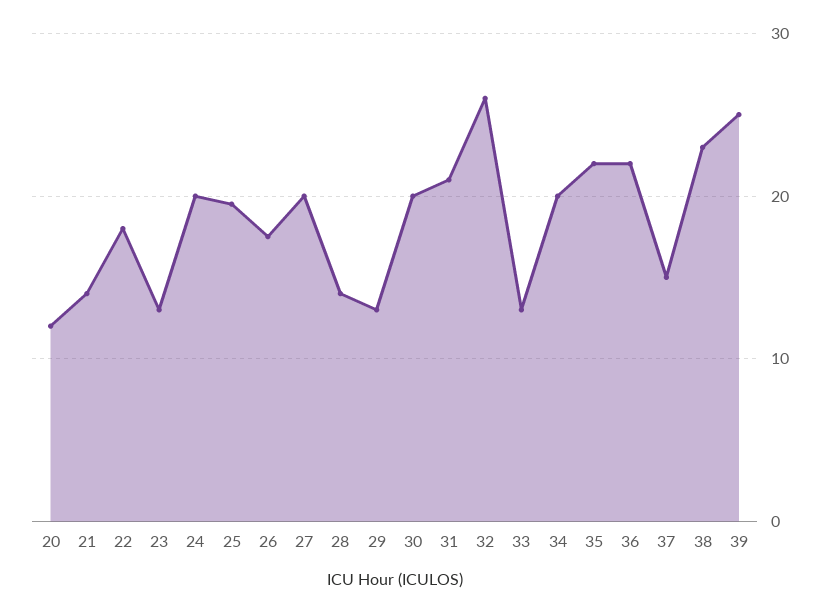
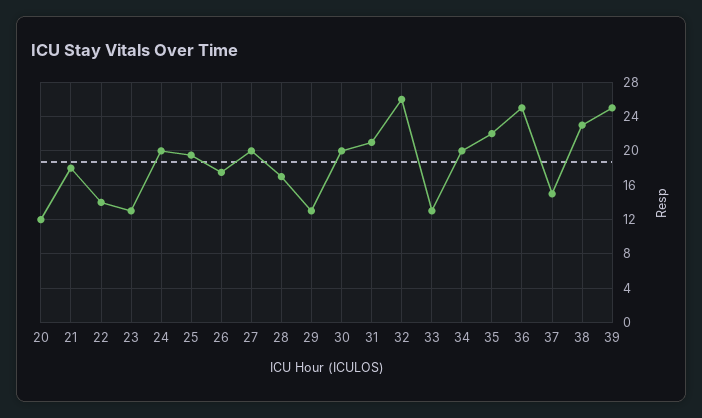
21: 14 -> 18
22: 18 -> 14
28: 14 -> 17
36: 22 -> 25

